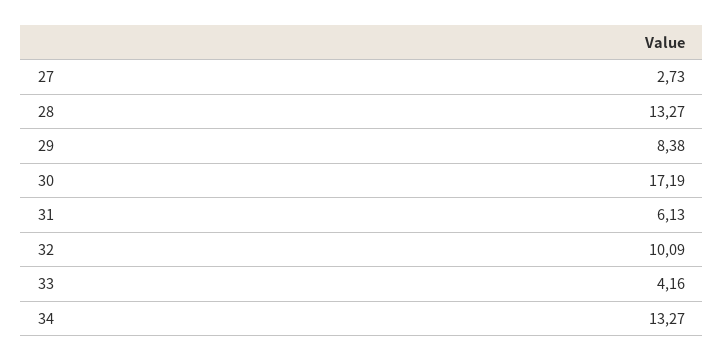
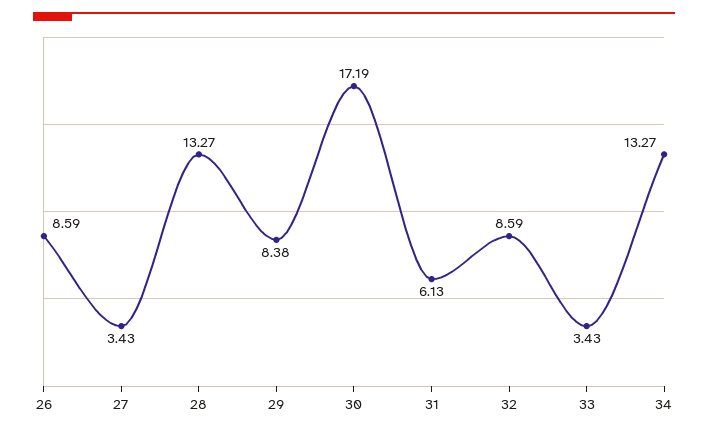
27: 2.73 -> 3.43
32: 10.09 -> 8.59
33: 4.16 -> 3.43
26: none -> 8.59

